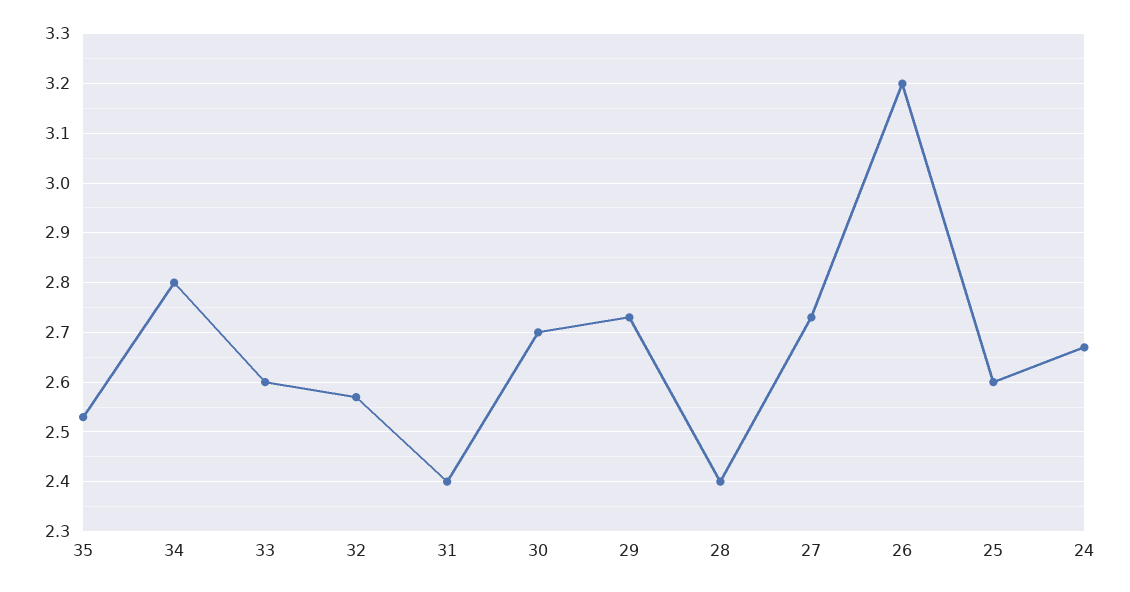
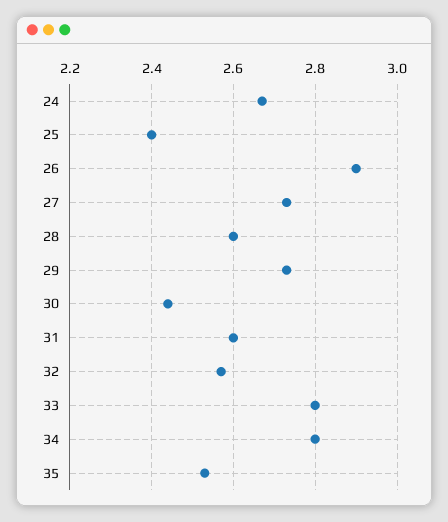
33: 2.6 -> 2.8
31: 2.4 -> 2.6
30: 2.7 -> 2.45
28: 2.4 -> 2.6
26: 3.2 -> 2.9
25: 2.6 -> 2.4

